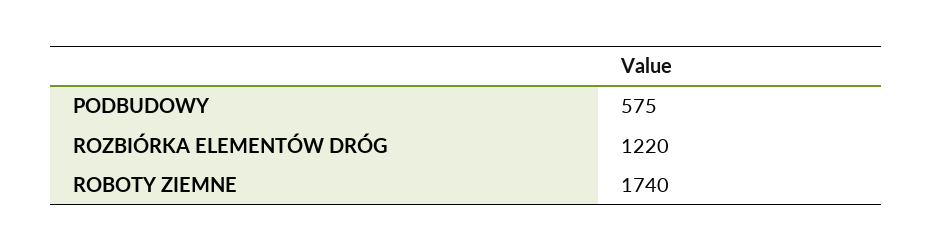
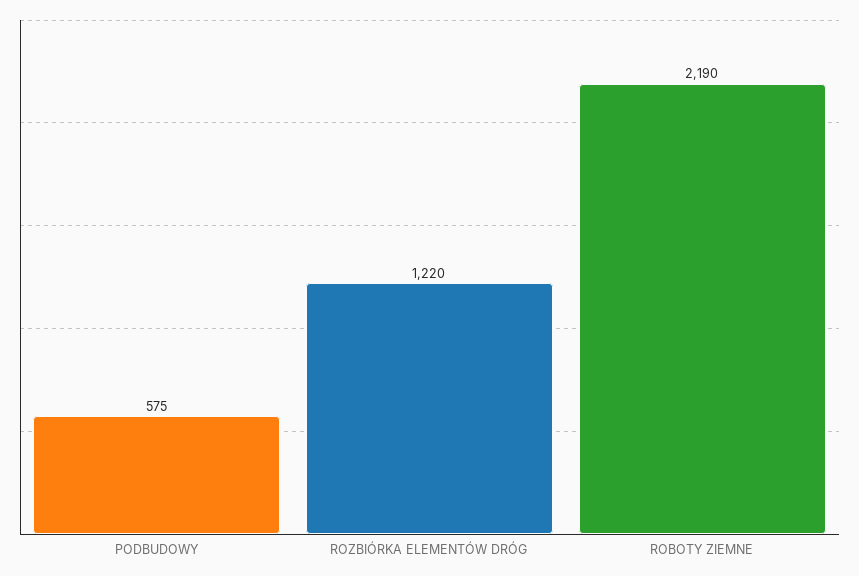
ROBOTY ZIEMNE: 1740 -> 2190

